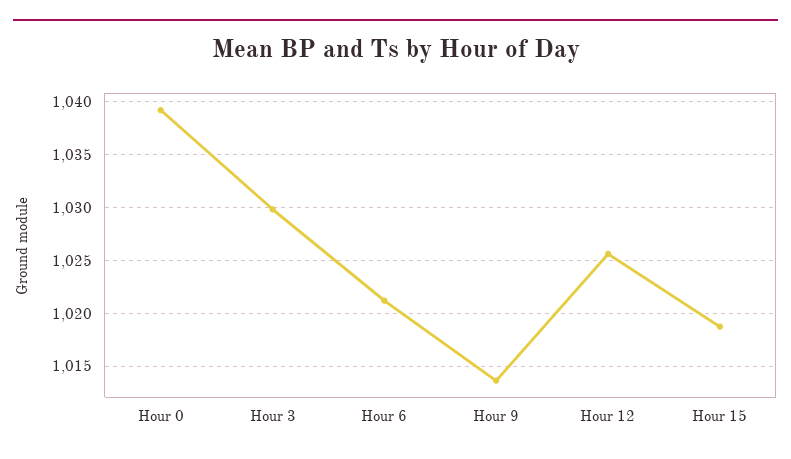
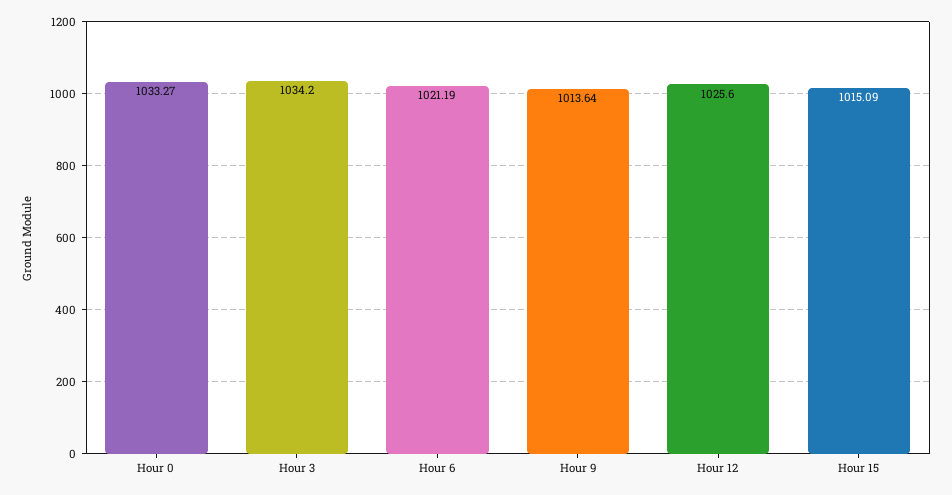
Hour 0: 1039 -> 1033.27
Hour 3: 1030 -> 1034.2
Hour 15: 1019 -> 1015.09

